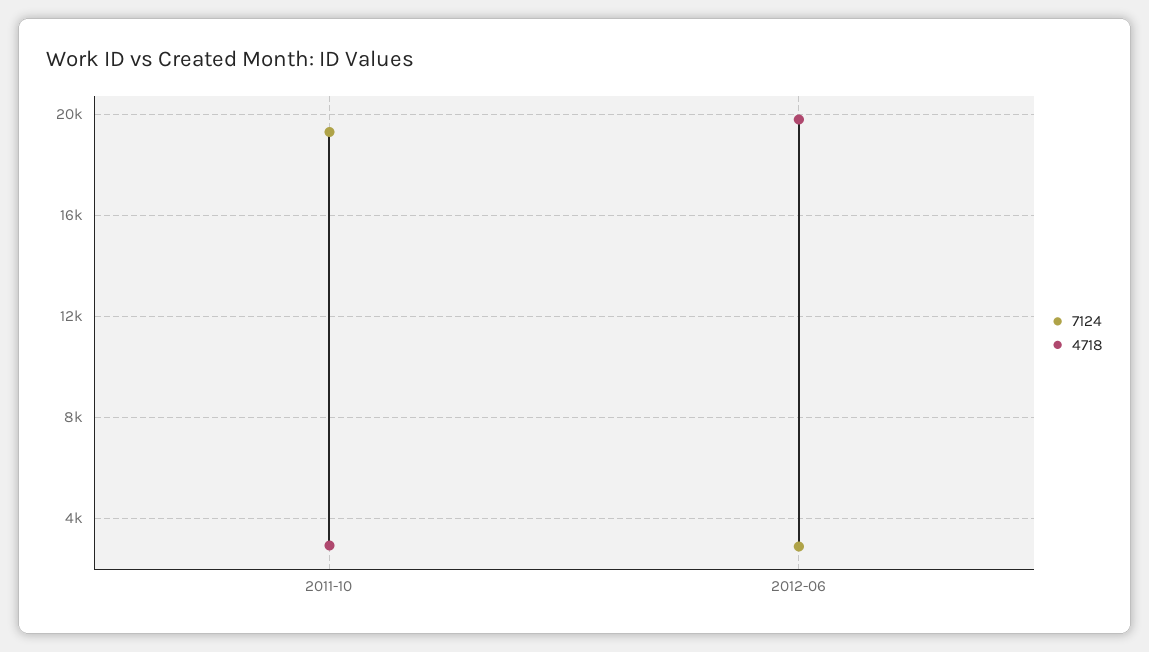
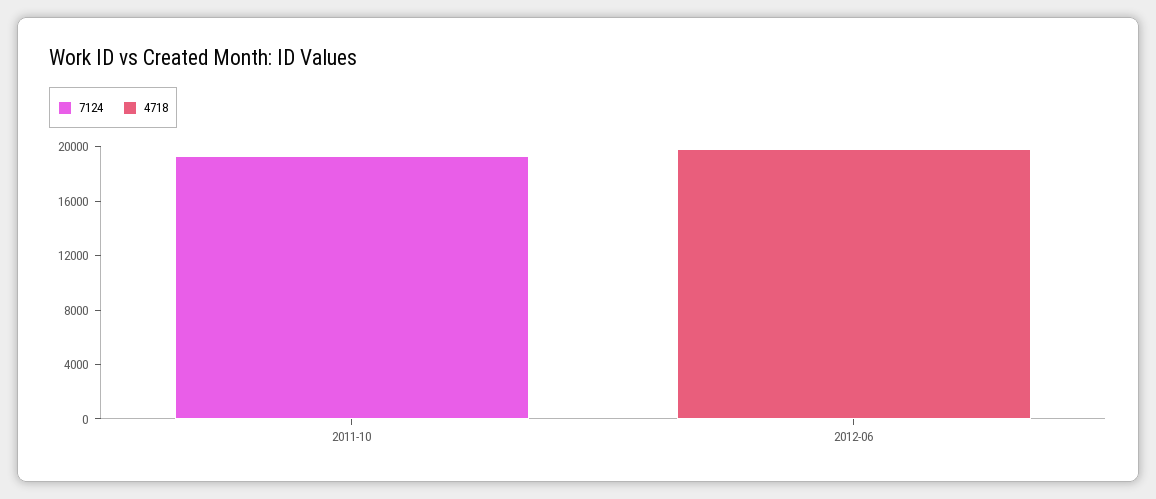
4718, 2011-10: 3000 -> 0
7124, 2012-06: 3000 -> 0

